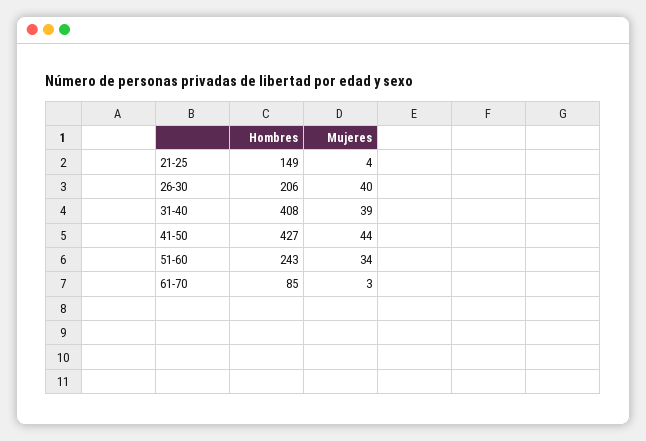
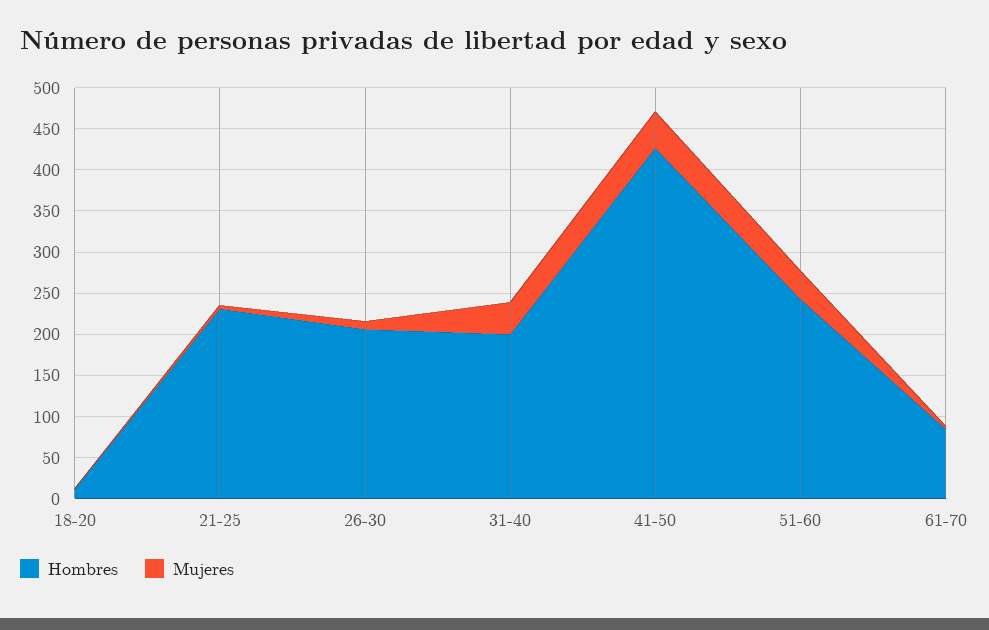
Hombres, 21-25: 149 -> 230
Mujeres, 26-30: 40 -> 10
Hombres, 31-40: 408 -> 200
Hombres, 18-20: none -> 10
Mujeres, 18-20: none -> 0

